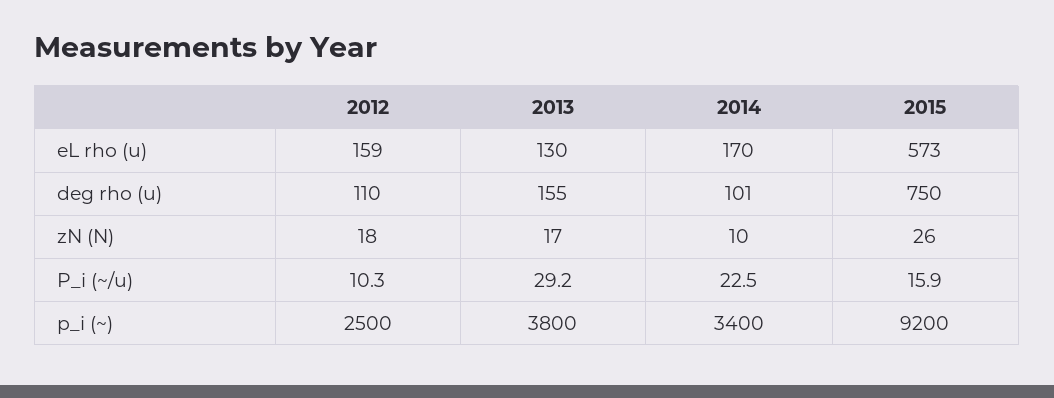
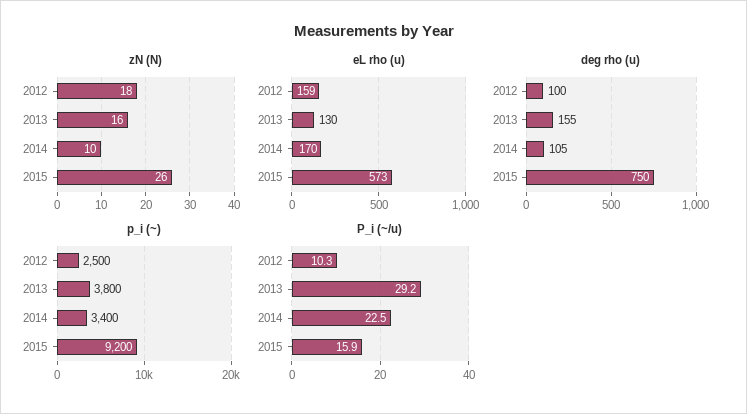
deg rho (u), 2012: 110 -> 100
deg rho (u), 2014: 101 -> 105
zN (N), 2013: 17 -> 16

